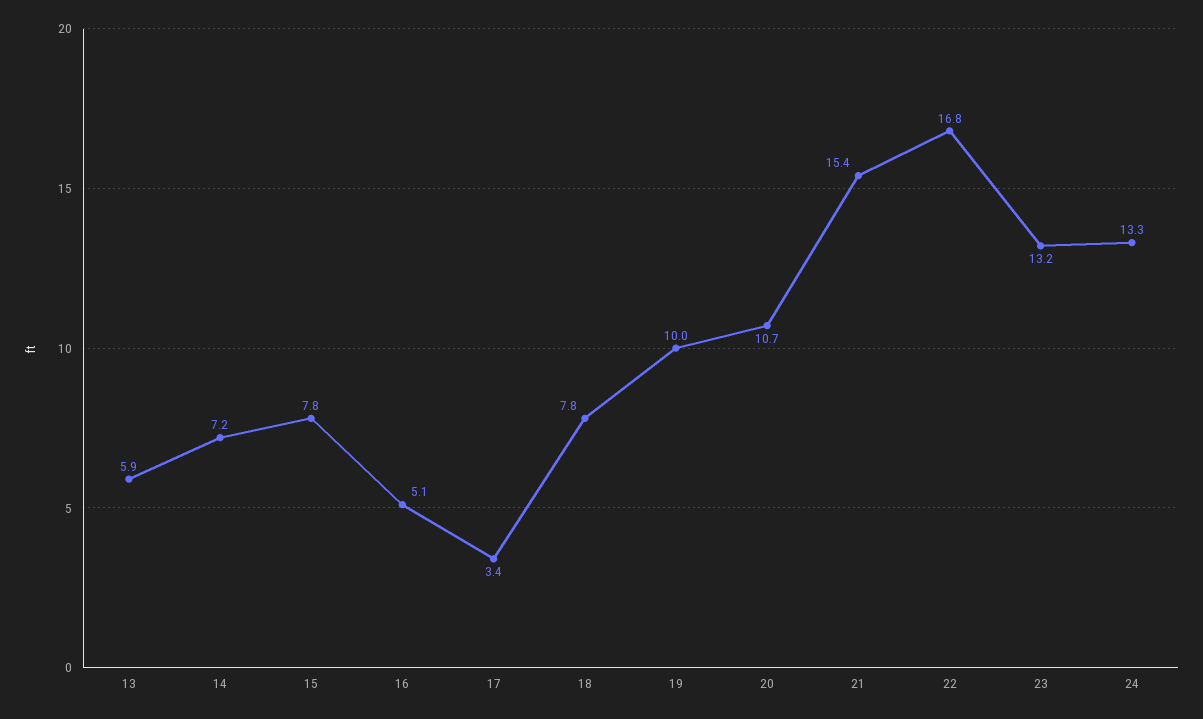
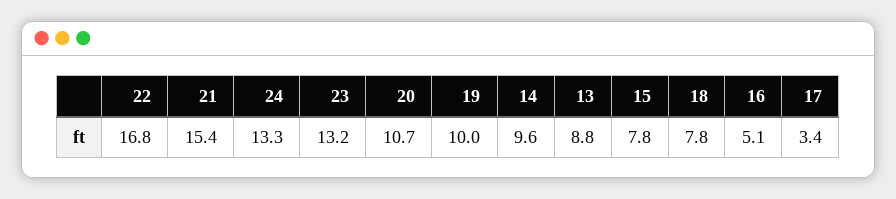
13: 5.9 -> 8.8
14: 7.2 -> 9.6

